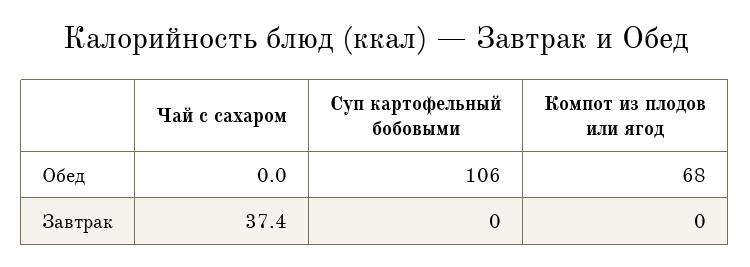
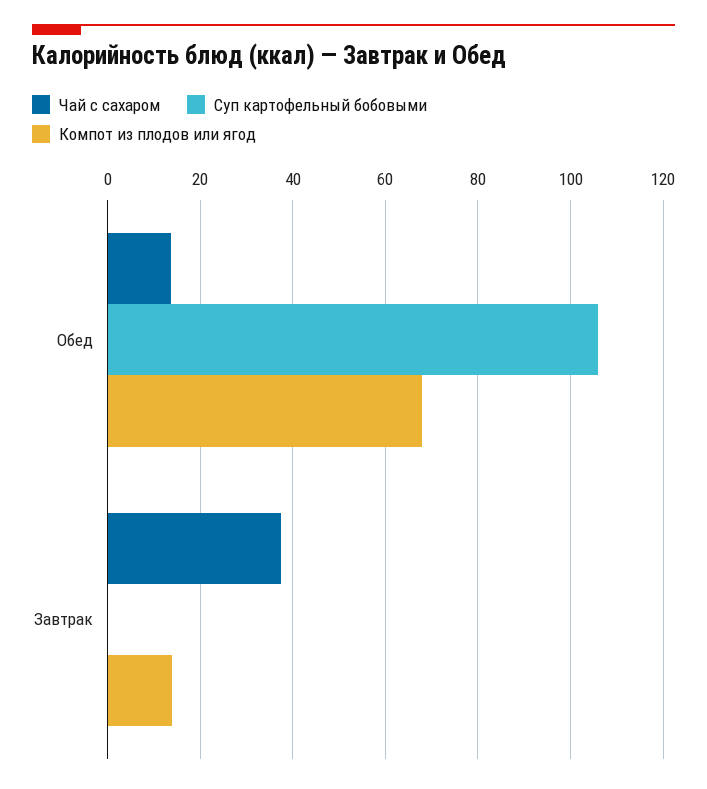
Чай с сахаром, Обед: 0 -> 14
Компот из плодов или ягод, Завтрак: 0 -> 14

